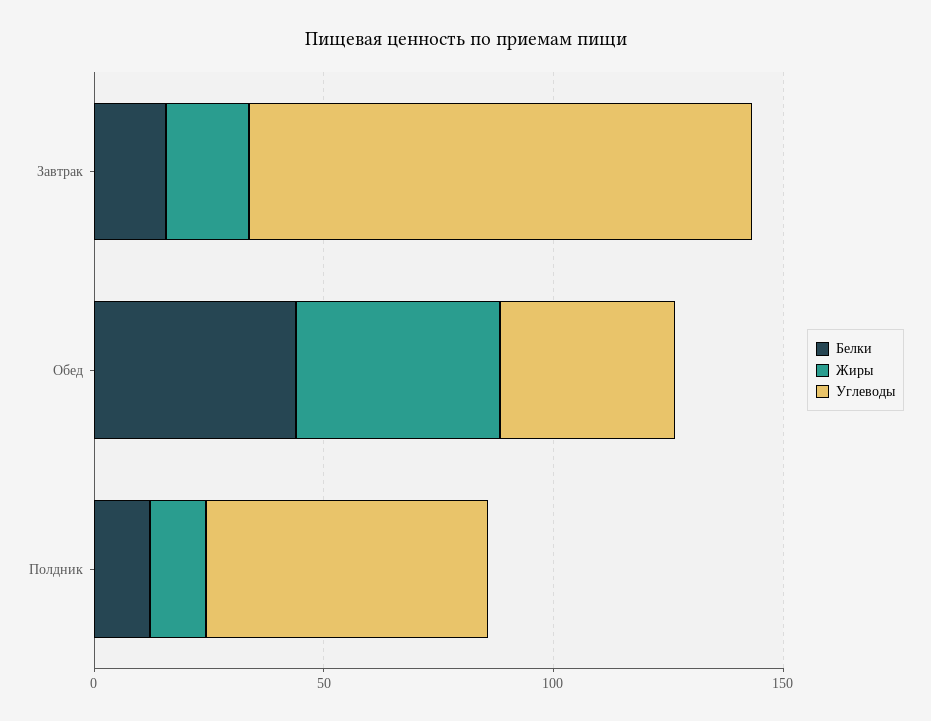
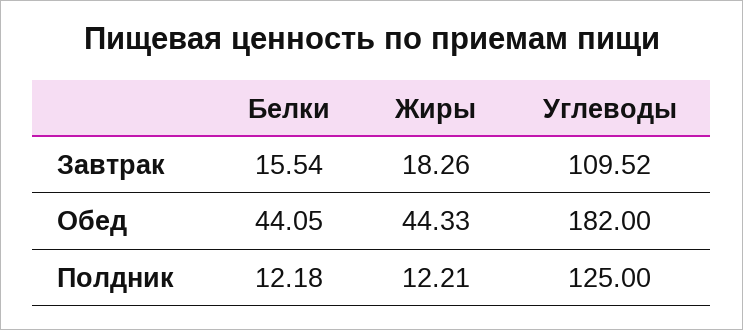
Углеводы, Обед: 40 -> 182
Углеводы, Полдник: 60 -> 125

